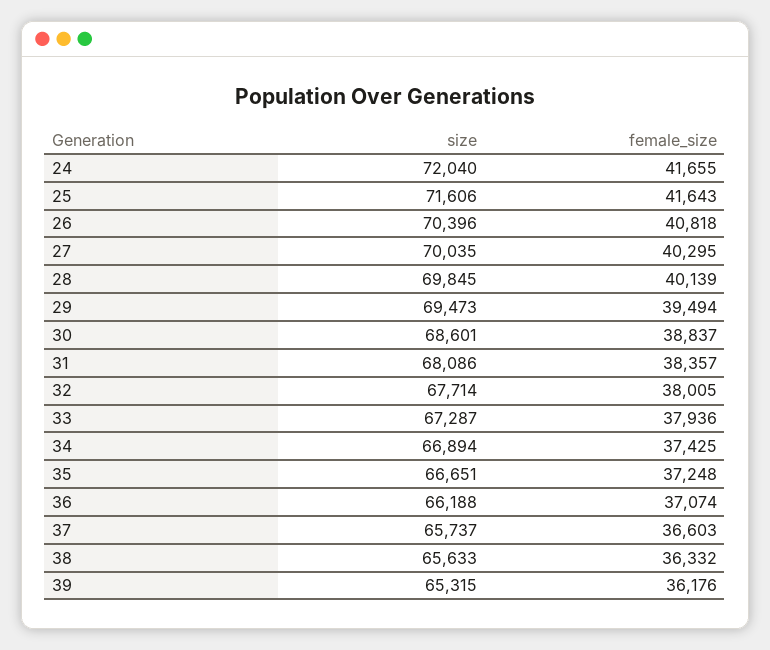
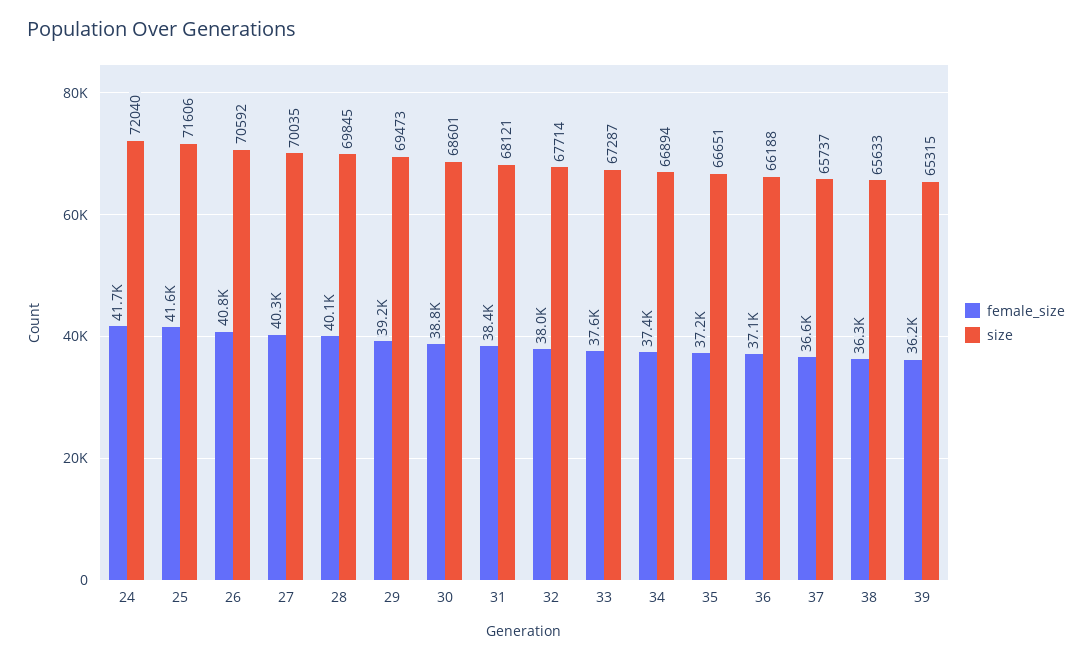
size, 26: 70396 -> 70592
female_size, 29: 39494 -> 39200
size, 31: 68086 -> 68121
female_size, 33: 37936 -> 37600

